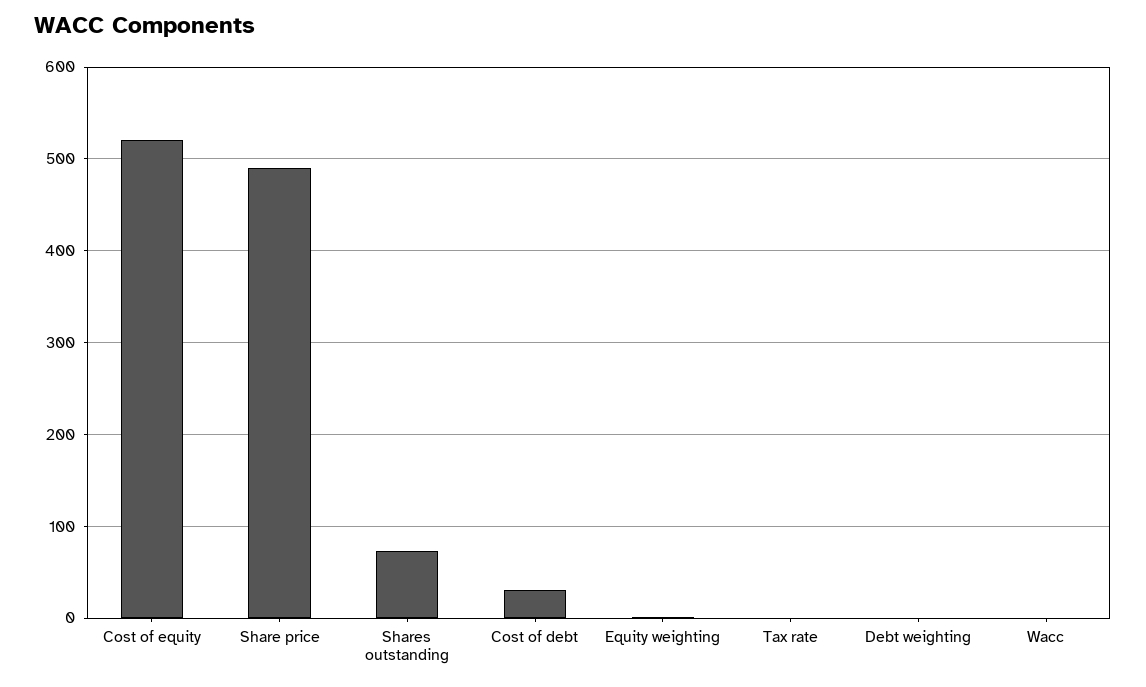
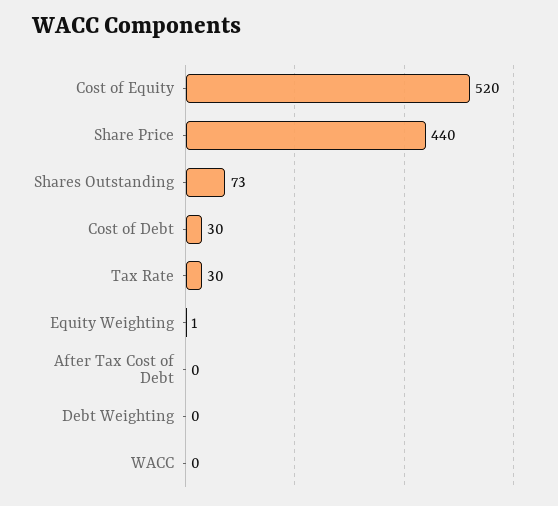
Share price: 490 -> 440
Tax rate: 0 -> 30
After Tax Cost of Debt: none -> 0

